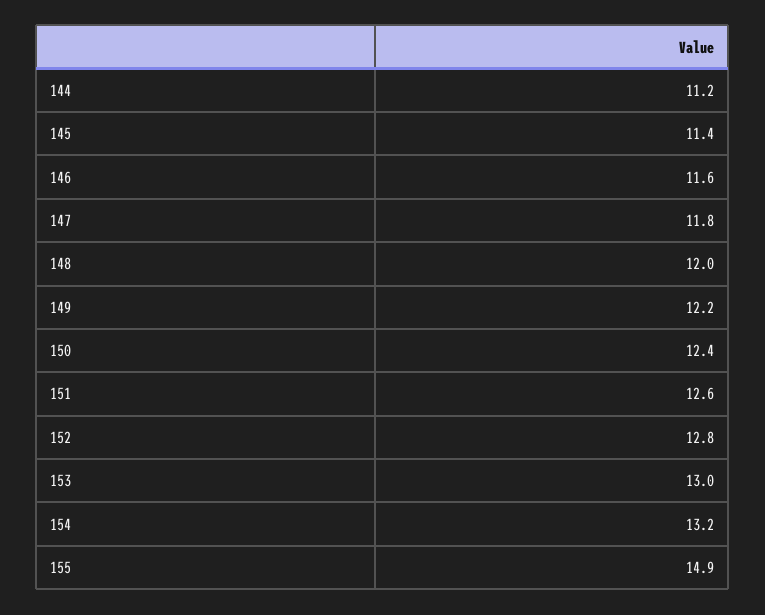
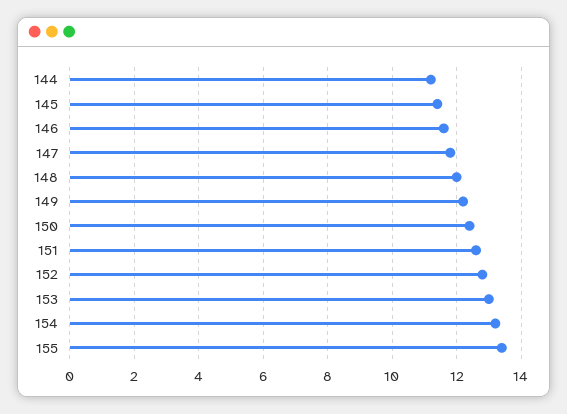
155: 14.9 -> 13.5

